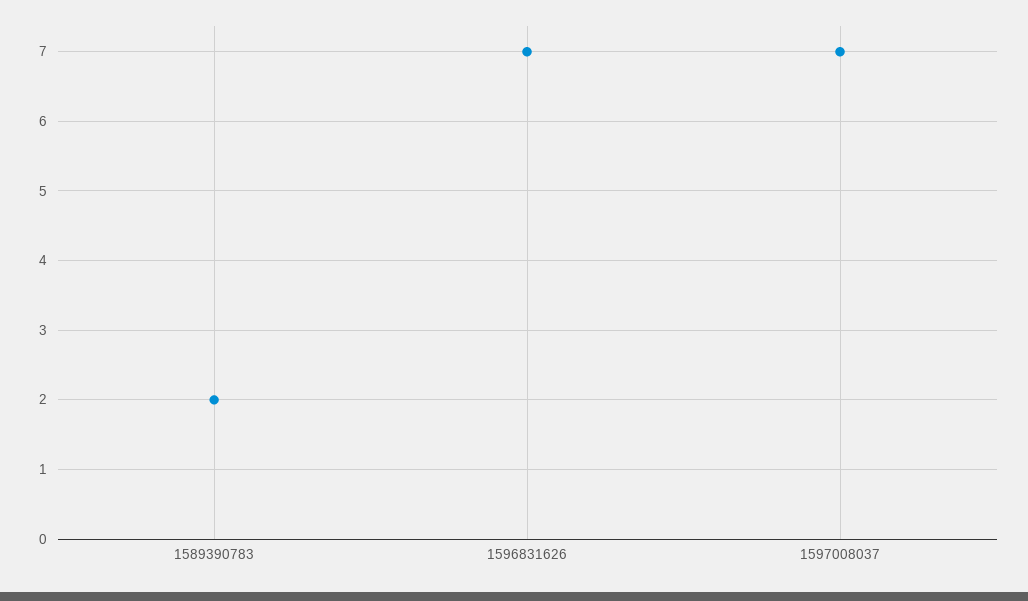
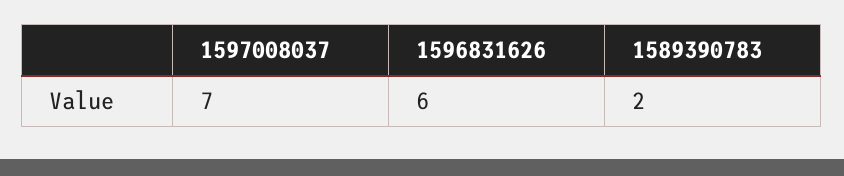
1596831626: 7 -> 6

